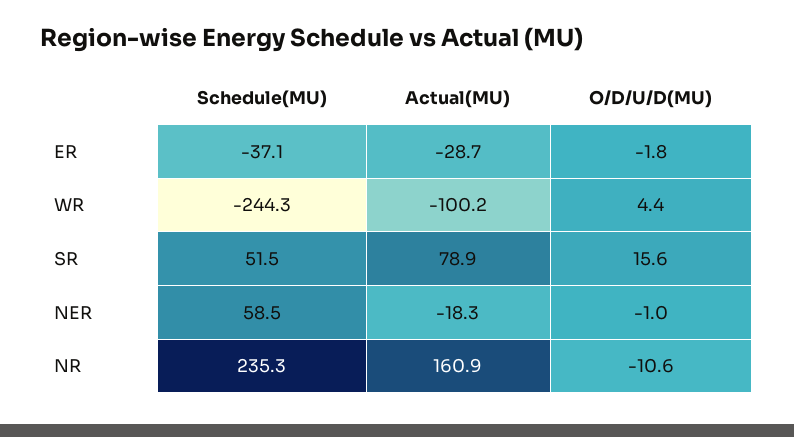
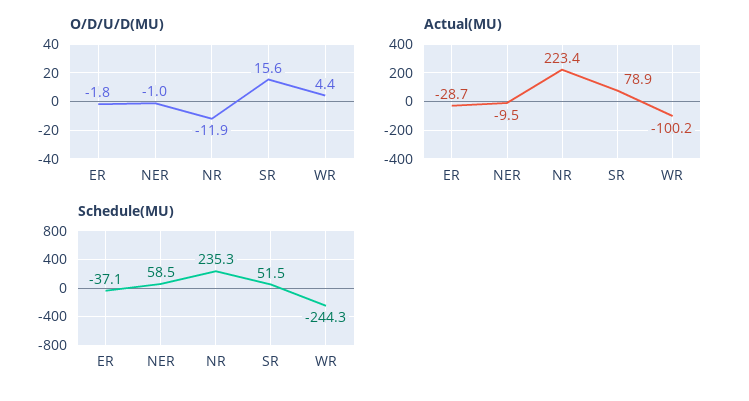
Actual(MU), NER: -18.3 -> -9.5
Actual(MU), NR: 160.9 -> 223.4
O/D/U/D(MU), NR: -10.6 -> -11.9

